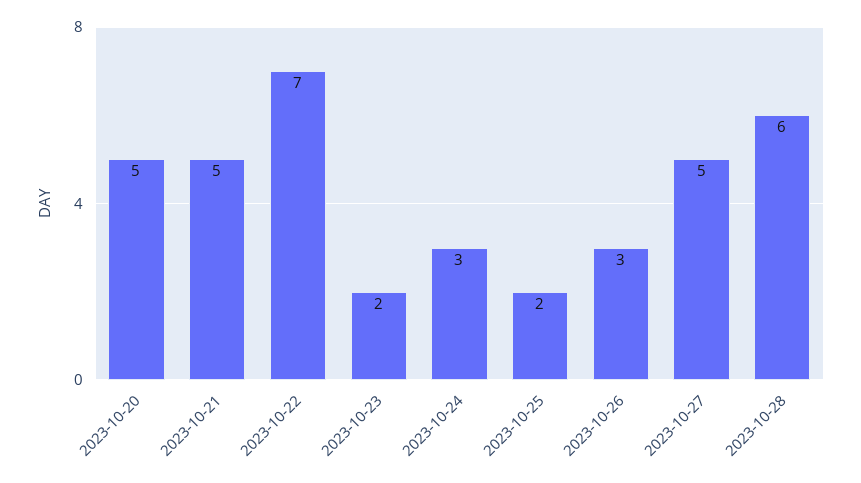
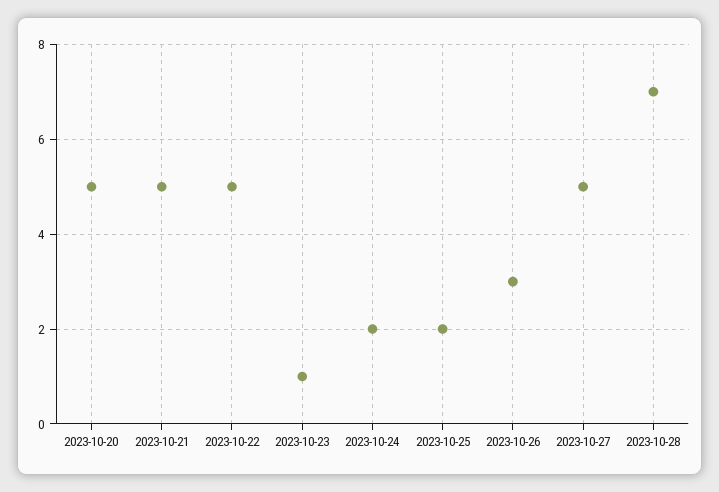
2023-10-22: 7 -> 5
2023-10-23: 2 -> 1
2023-10-24: 3 -> 2
2023-10-28: 6 -> 7

